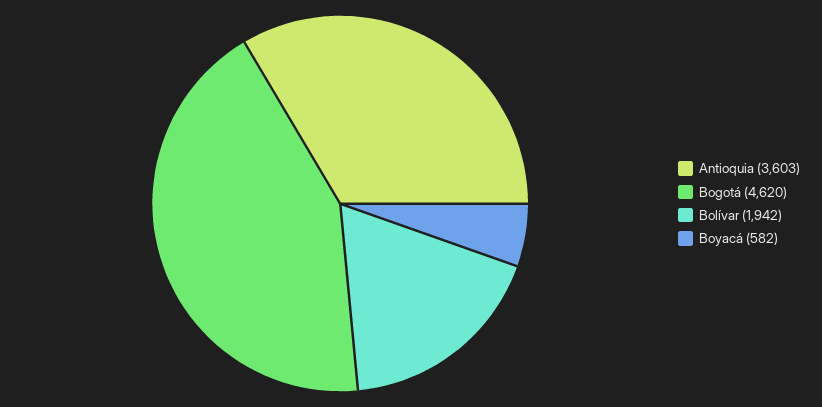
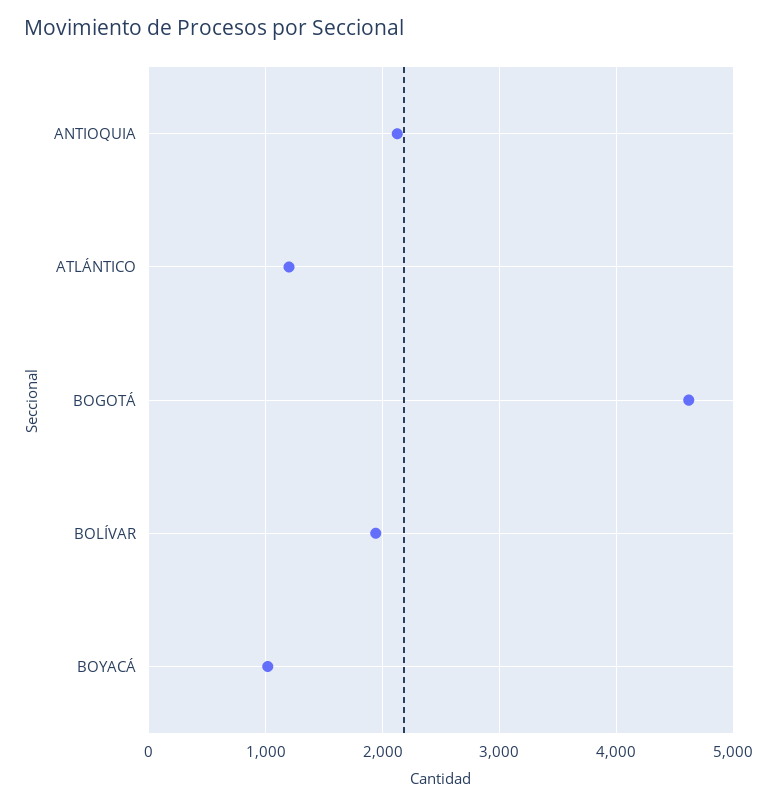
Antioquia: 3603 -> 2100
Boyacá: 582 -> 1000
ATLÁNTICO: none -> 1200

